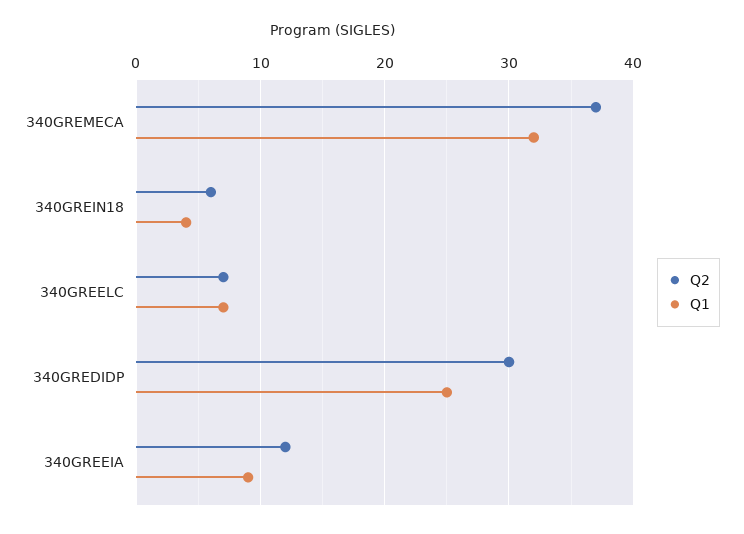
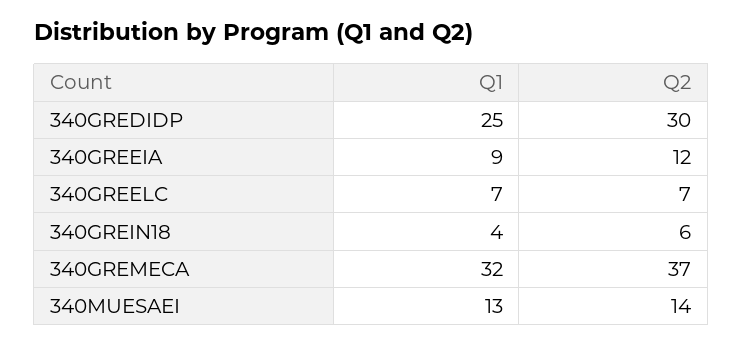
Q1, 340MUESAEI: none -> 13
Q2, 340MUESAEI: none -> 14

